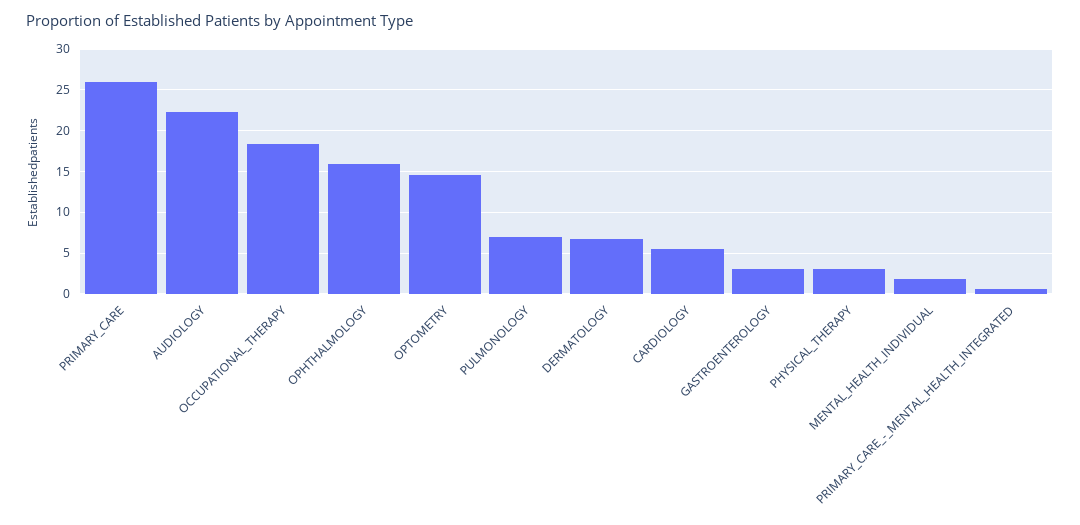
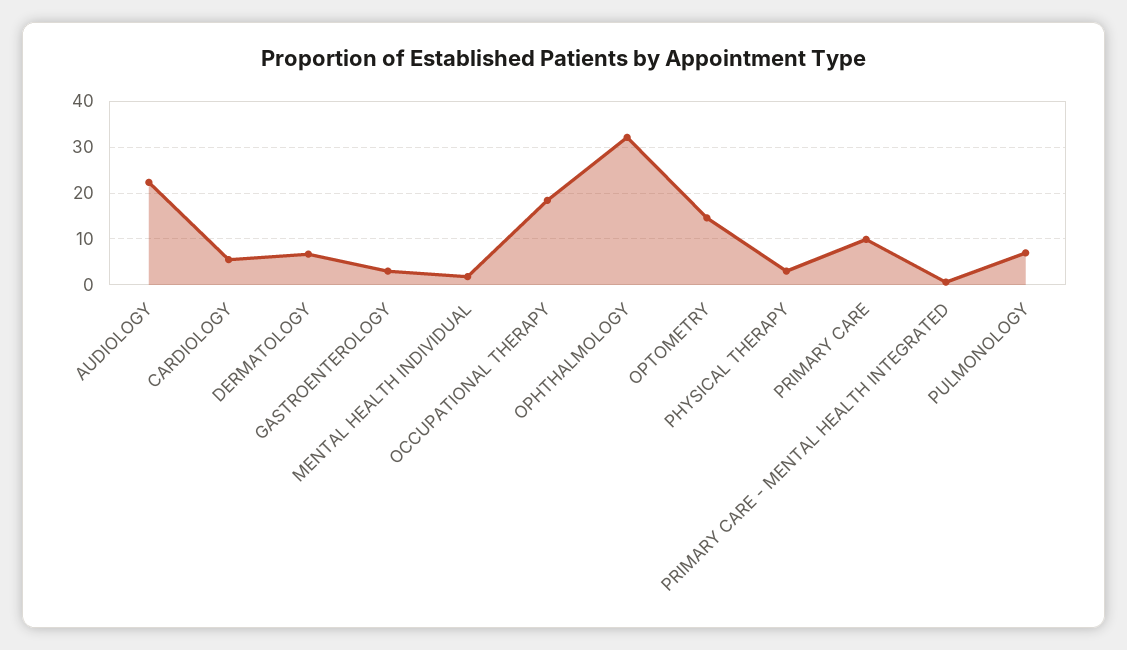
PRIMARY_CARE: 26 -> 10
OPHTHALMOLOGY: 16 -> 32

